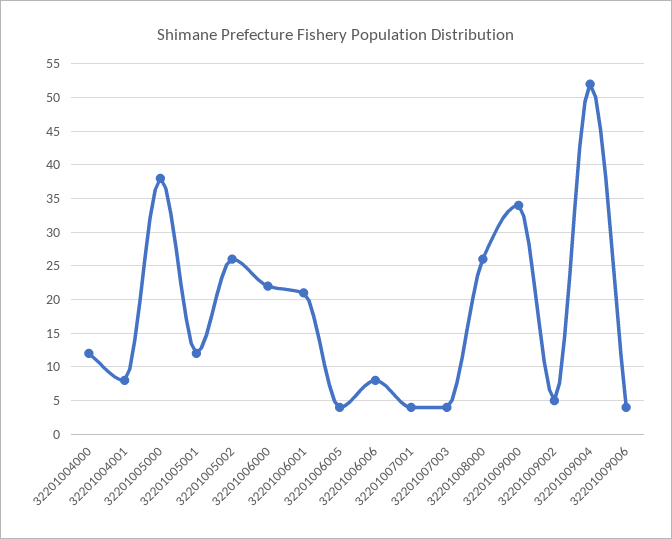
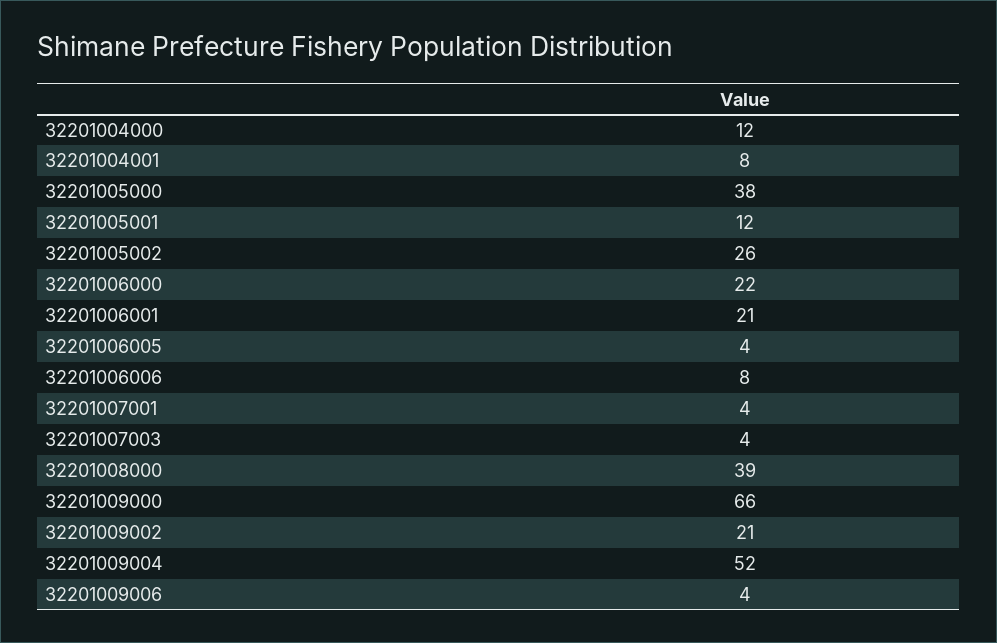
32201008000: 26 -> 39
32201009000: 34 -> 66
32201009002: 5 -> 21

